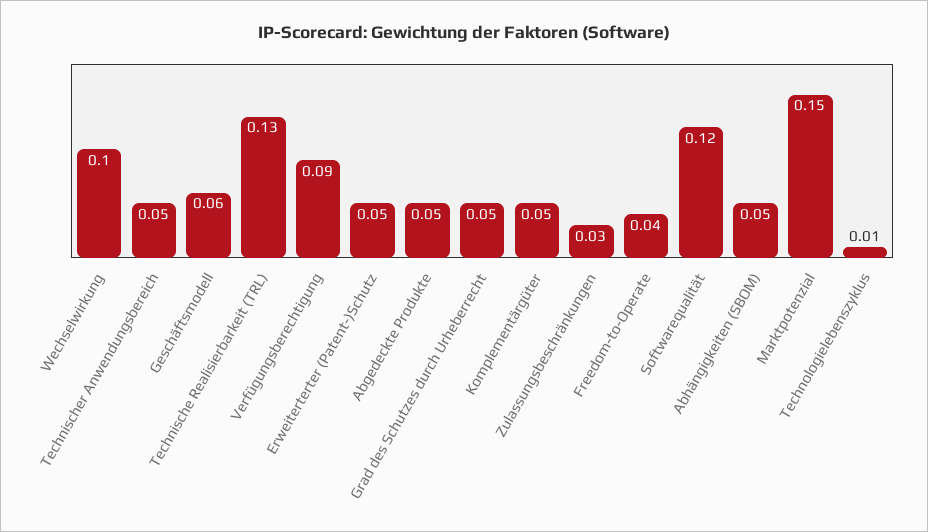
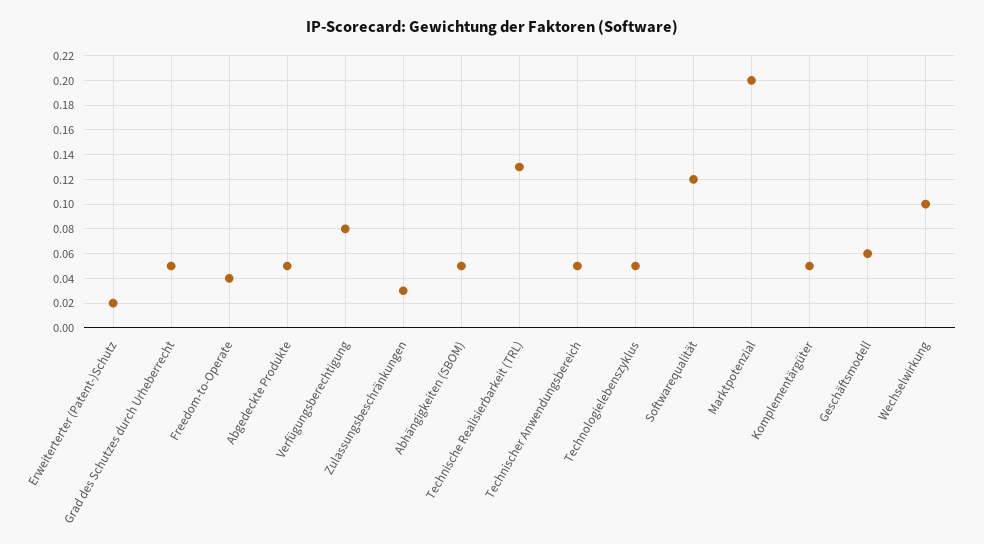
Verfügungsberechtigung: 0.09 -> 0.08
Erweiterterter (Patent-)Schutz: 0.05 -> 0.02
Marktpotenzial: 0.15 -> 0.2
Technologielebenszyklus: 0.01 -> 0.05

